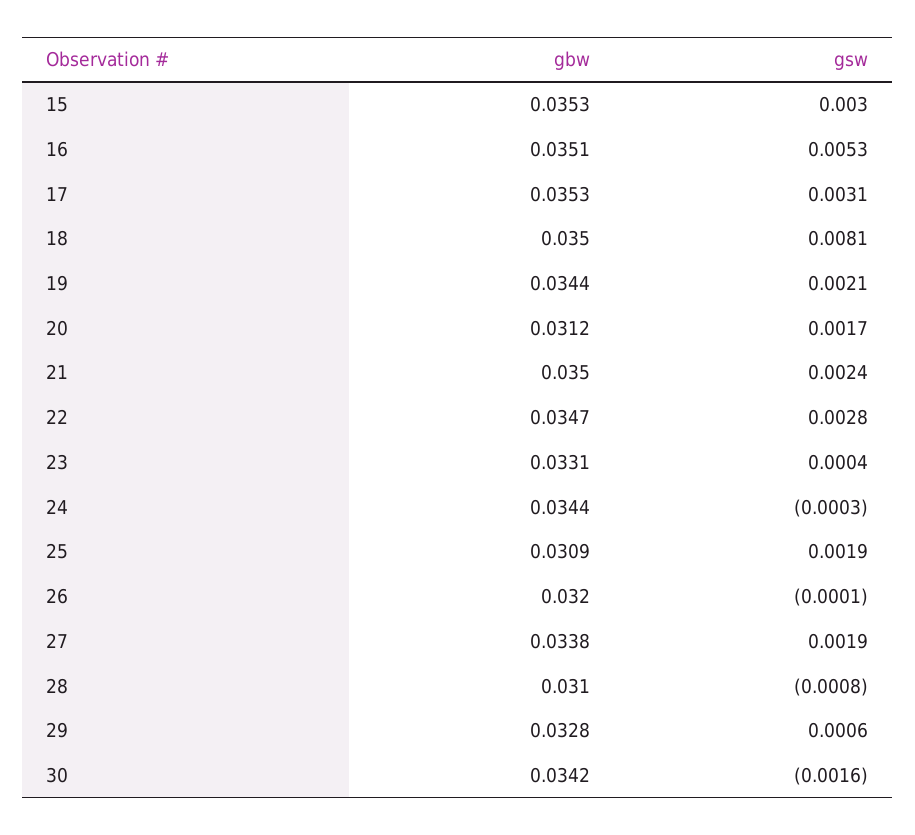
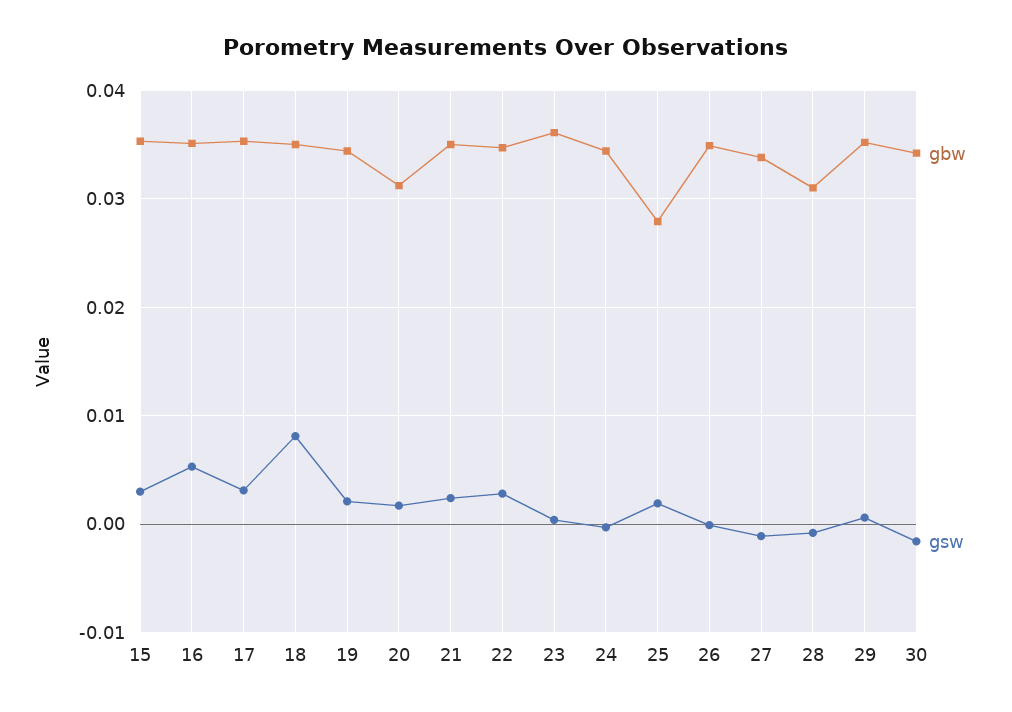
gbw, 23: 0.0331 -> 0.036
gbw, 25: 0.0309 -> 0.028
gbw, 26: 0.032 -> 0.035
gsw, 27: 0.0019 -> -0.001
gbw, 29: 0.0328 -> 0.035

